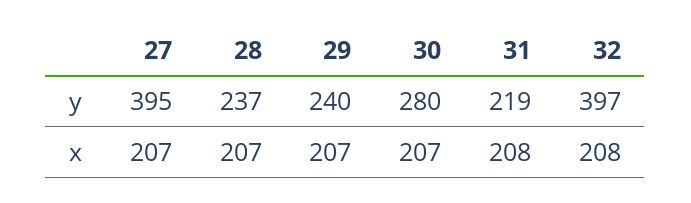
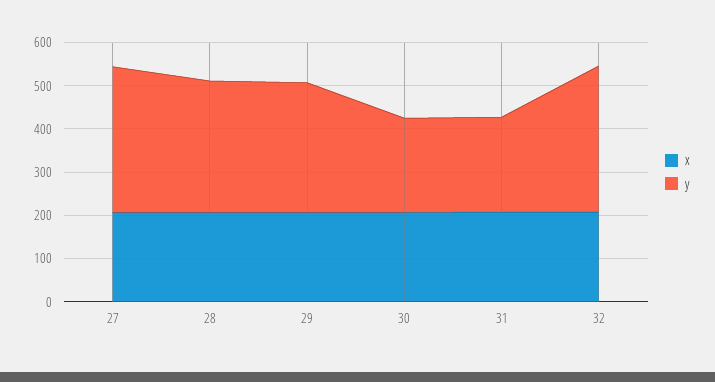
y, 27: 395 -> 340
y, 28: 237 -> 300
y, 29: 240 -> 300
y, 30: 280 -> 220
y, 32: 397 -> 340

